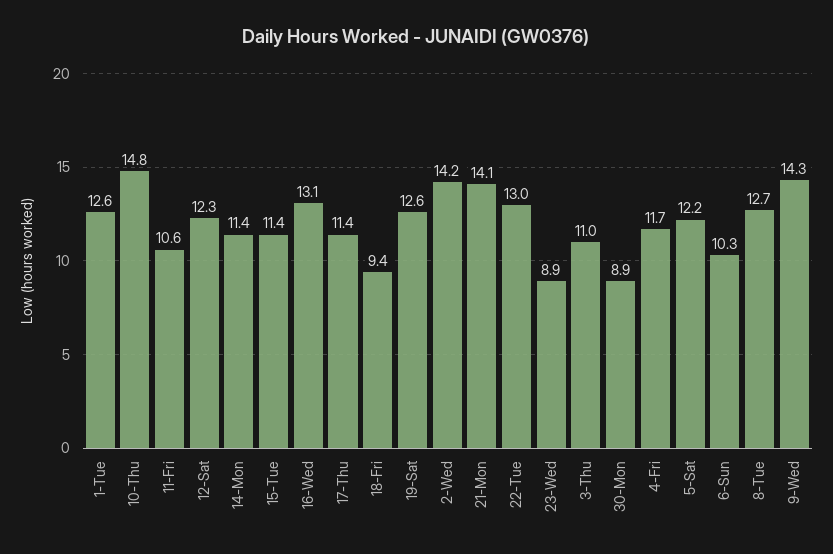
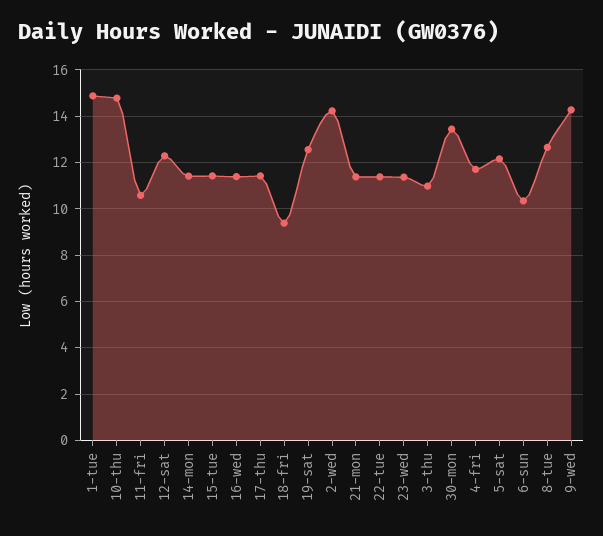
1-Tue: 12.6 -> 15
16-Wed: 13.1 -> 11.5
21-Mon: 14.1 -> 11.5
22-Tue: 13 -> 11.5
23-Wed: 8.9 -> 11.5
30-Mon: 8.9 -> 13.5

